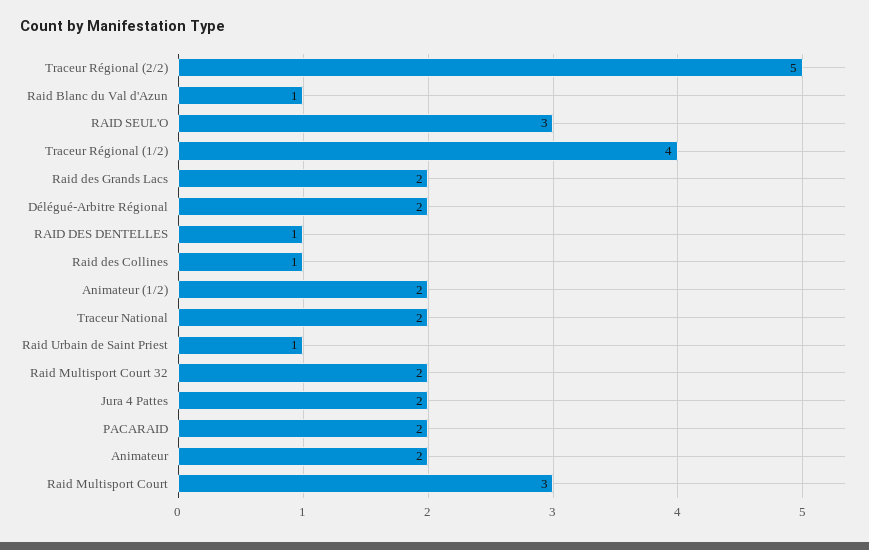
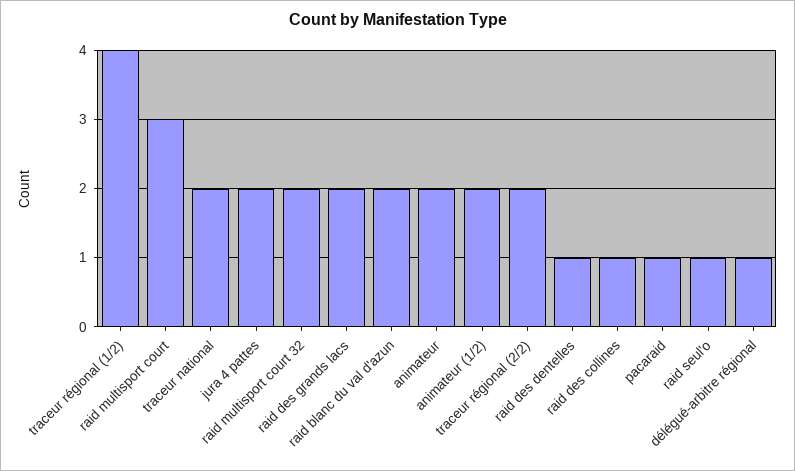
Traceur Régional (2/2): 5 -> 2
Raid Blanc du Val d'Azun: 1 -> 2
RAID SEUL'O: 3 -> 1
Délégué-Arbitre Régional: 2 -> 1
Raid Urbain de Saint Priest: 1 -> none
PACARAID: 2 -> 1

